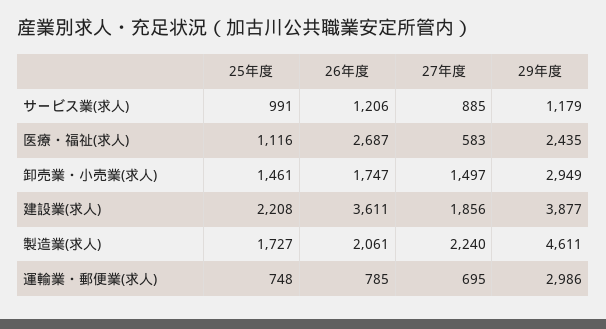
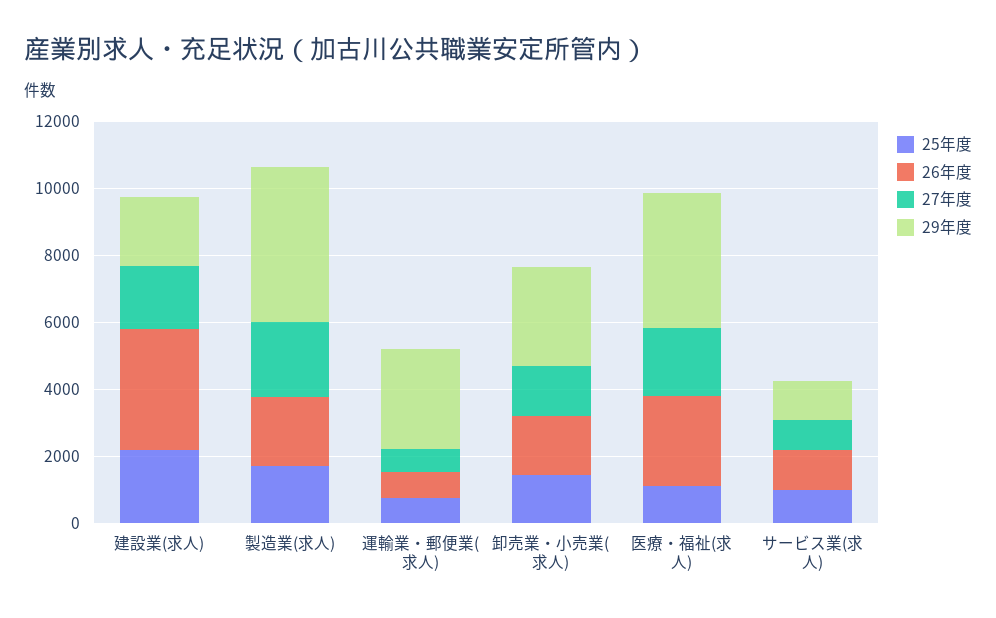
27年度, 医療・福祉(求人): 583 -> 2000
29年度, 医療・福祉(求人): 2435 -> 4000
29年度, 建設業(求人): 3877 -> 2000

